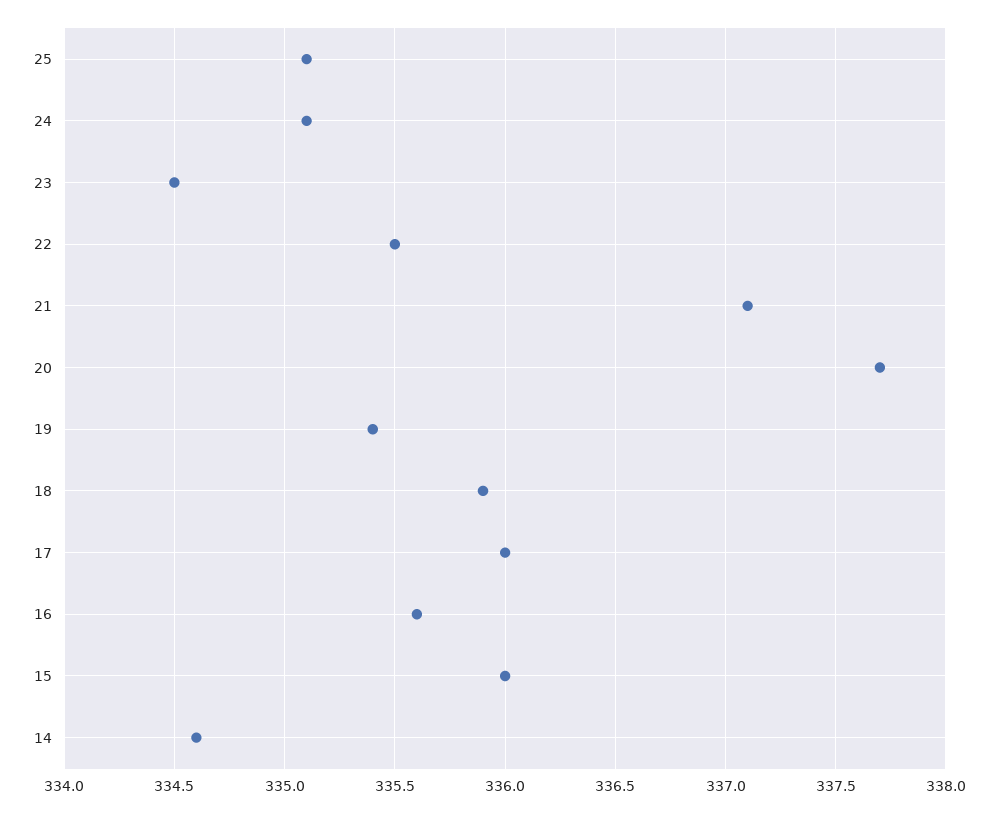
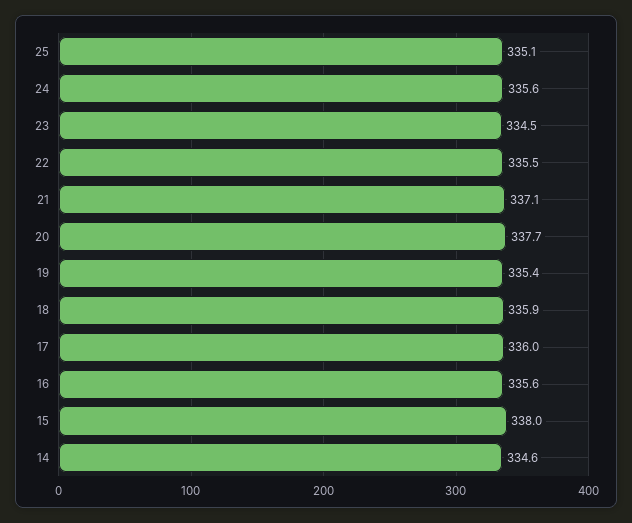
24: 335.1 -> 335.6
15: 336 -> 338

